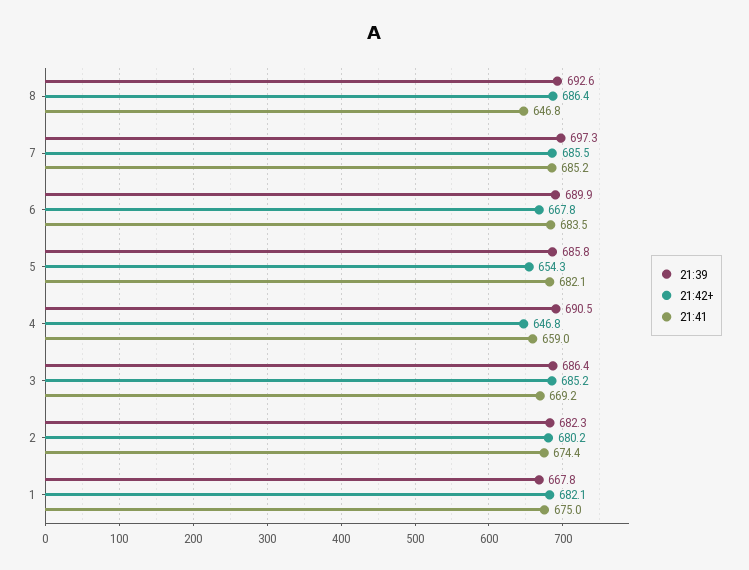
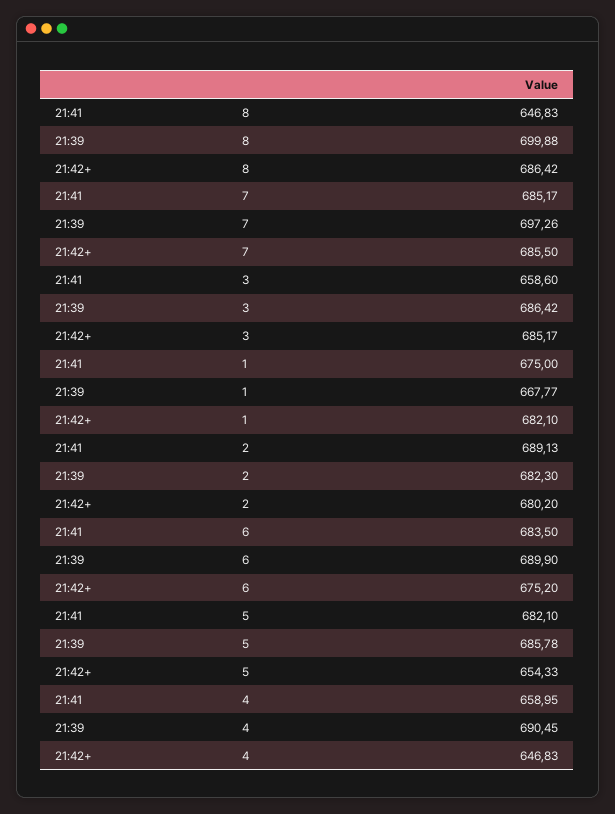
21:39, 8: 692.6 -> 699.88
21:42+, 6: 667.8 -> 675.2
21:41, 3: 669.2 -> 658.6
21:41, 2: 674.4 -> 689.13

